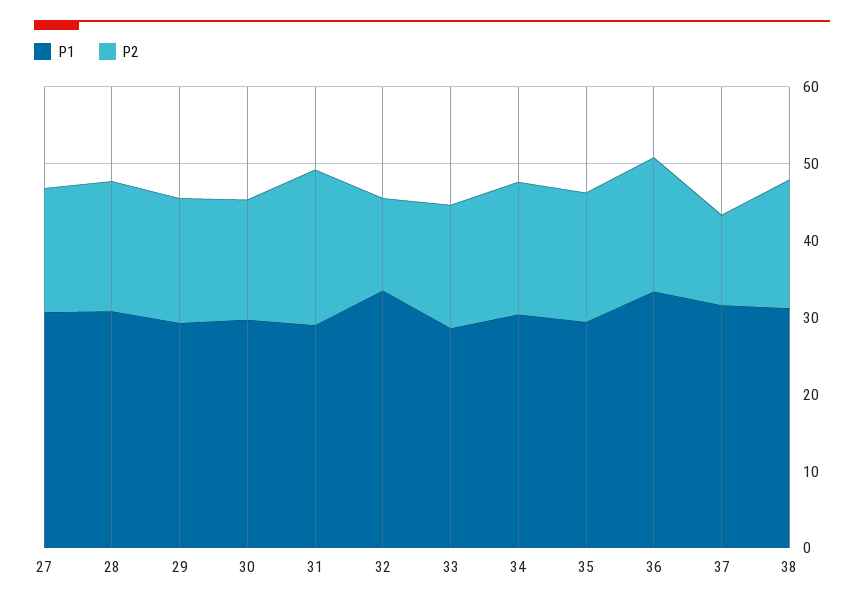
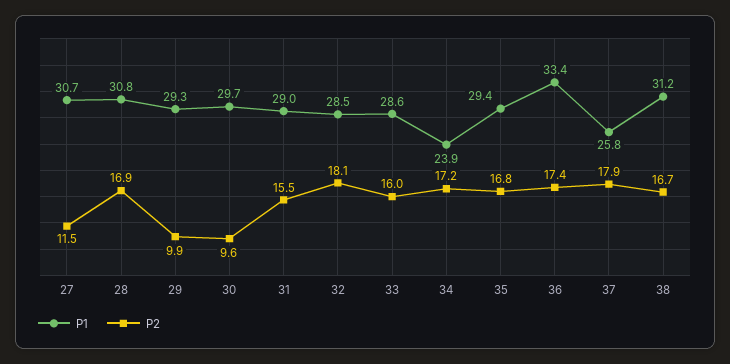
P2, 27: 16 -> 11.5
P2, 29: 16 -> 9.9
P2, 30: 16 -> 9.6
P2, 31: 20 -> 15.5
P1, 32: 34 -> 28.5
P2, 32: 12 -> 18.1
P1, 34: 30 -> 23.9
P1, 37: 32 -> 25.8
P2, 37: 12 -> 17.9

